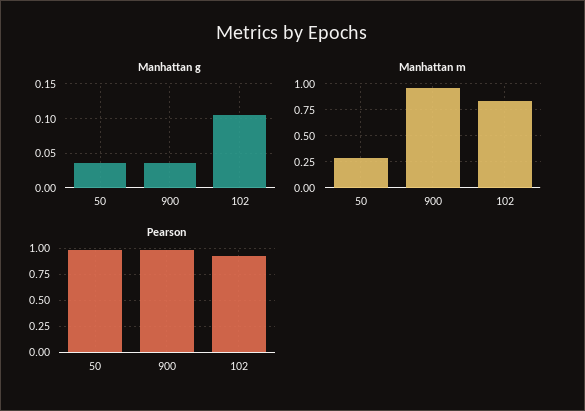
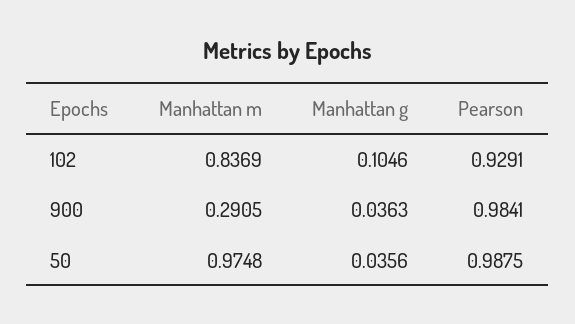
Manhattan m, 50: 0.25 -> 0.9748
Manhattan m, 900: 1 -> 0.2905

